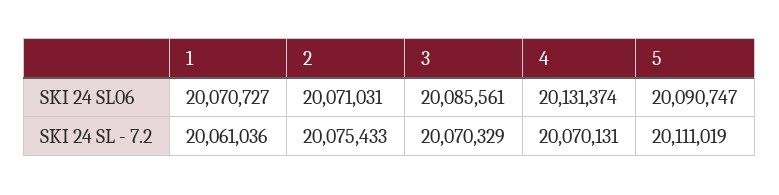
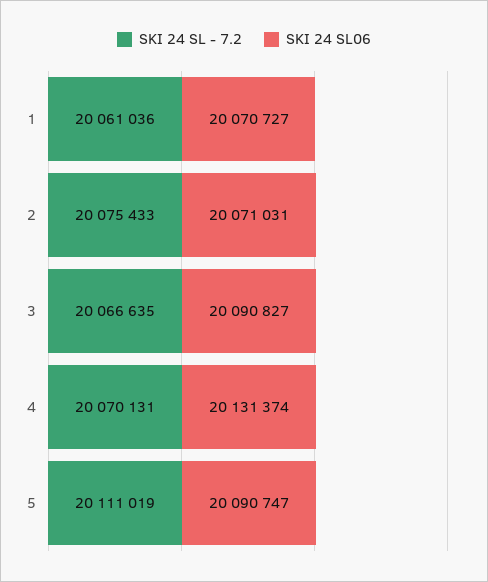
SKI 24 SL06, 3: 20085561 -> 20090827
SKI 24 SL - 7.2, 3: 20070329 -> 20066635

